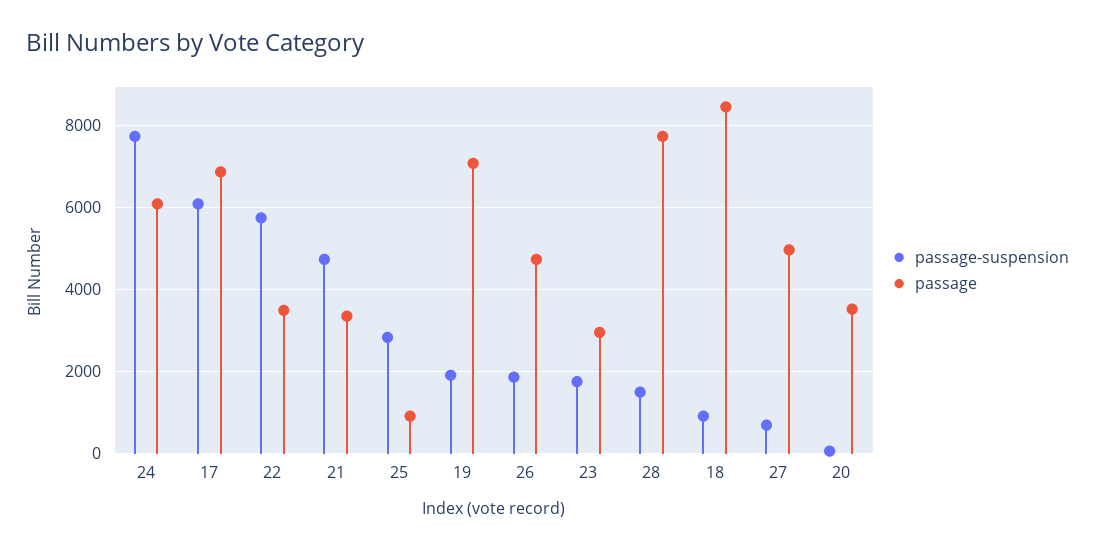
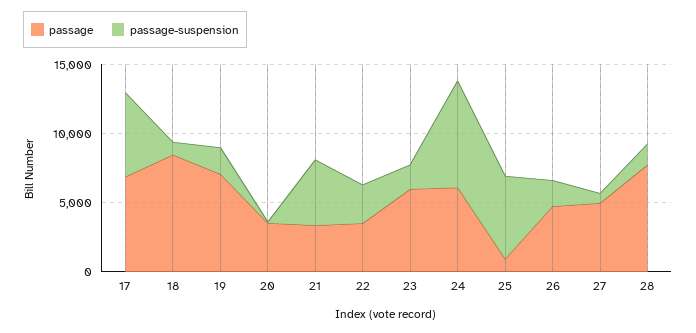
passage-suspension, 22: 5800 -> 3000
passage-suspension, 25: 2800 -> 6000
passage, 23: 3000 -> 6000

